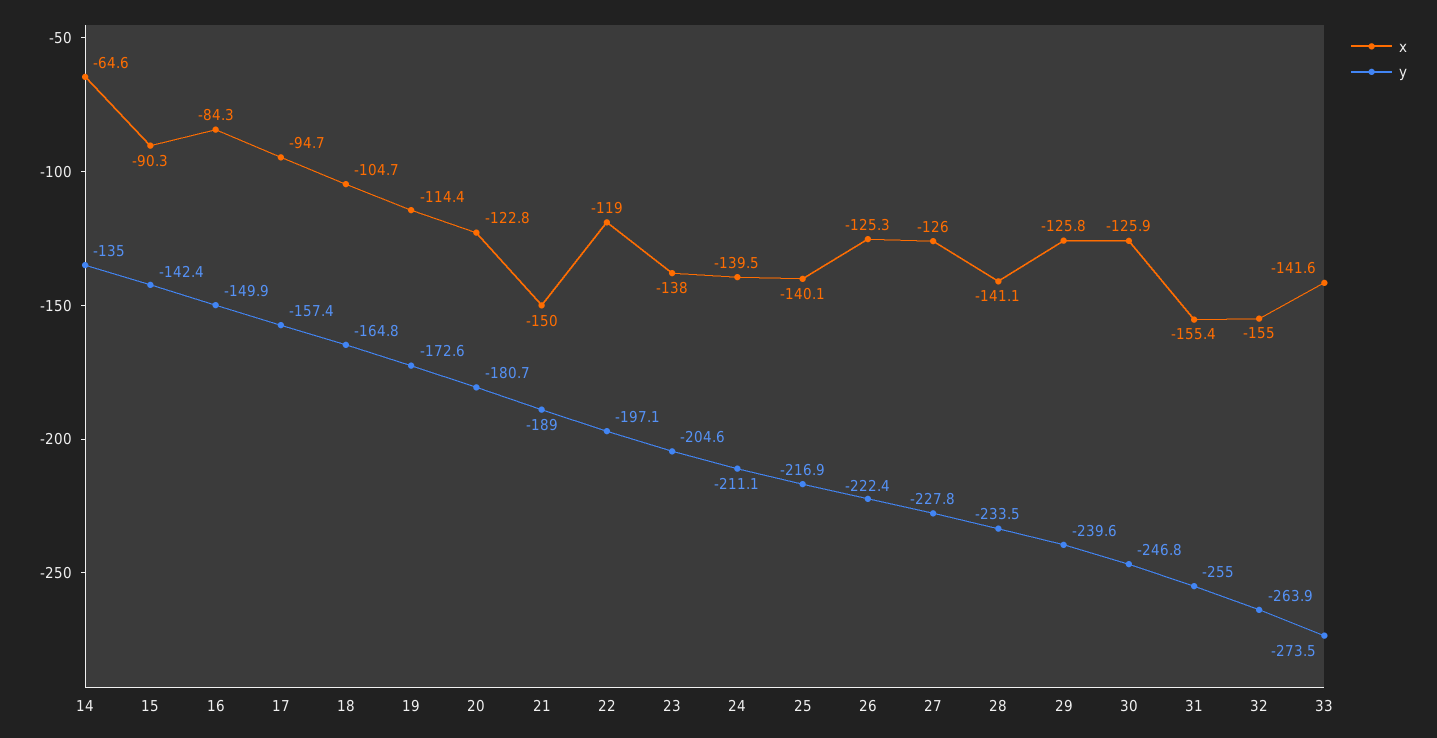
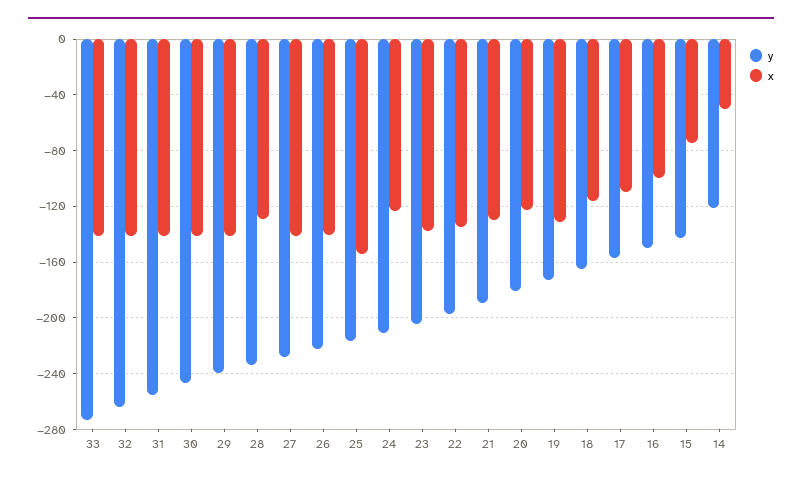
x, 14: -64.6 -> -50
y, 14: -135 -> -120
x, 15: -90.3 -> -75
x, 16: -84.3 -> -100
x, 17: -94.7 -> -110
x, 18: -104.7 -> -115
x, 19: -114.4 -> -130
x, 21: -150 -> -130
x, 22: -119 -> -135
x, 24: -139.5 -> -125
x, 25: -140.1 -> -155
x, 26: -125.3 -> -140
x, 27: -126 -> -140
x, 28: -141.1 -> -130
x, 29: -125.8 -> -140
x, 30: -125.9 -> -140
x, 31: -155.4 -> -140
x, 32: -155 -> -140

